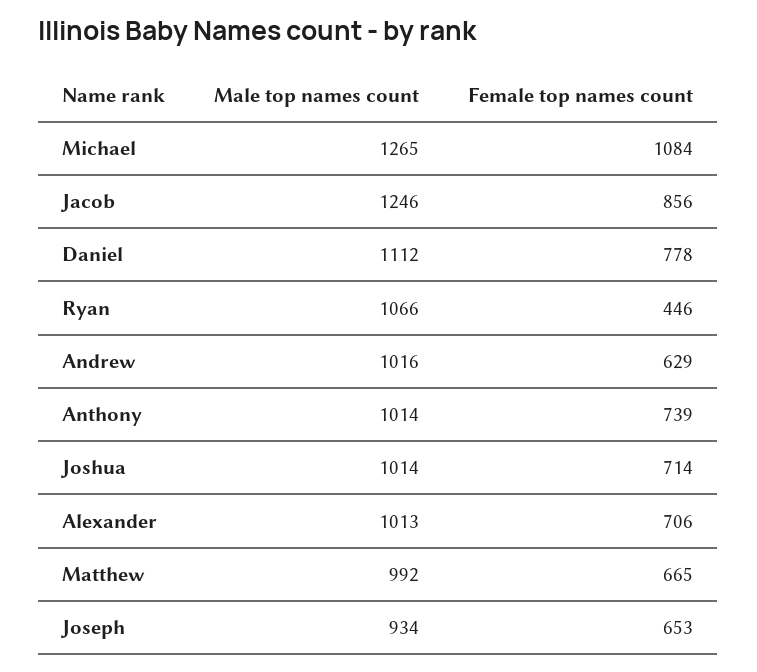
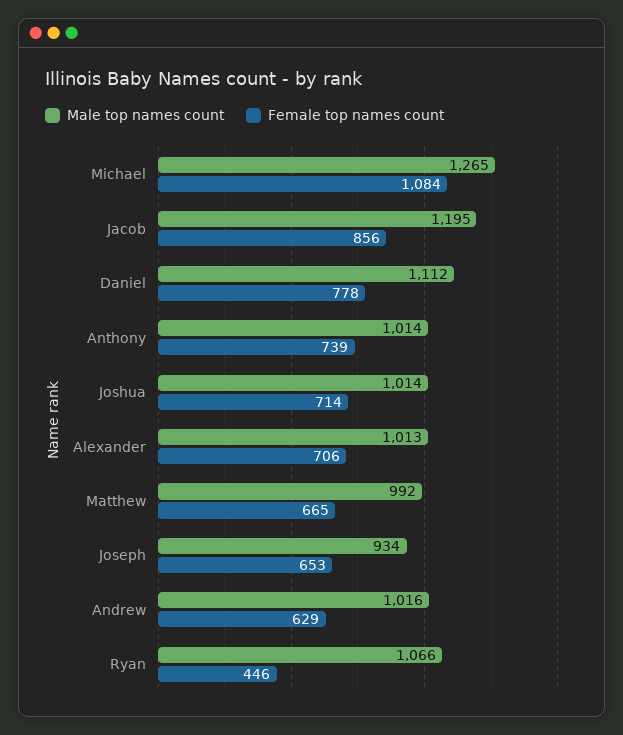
Male top names count, Jacob: 1246 -> 1195

